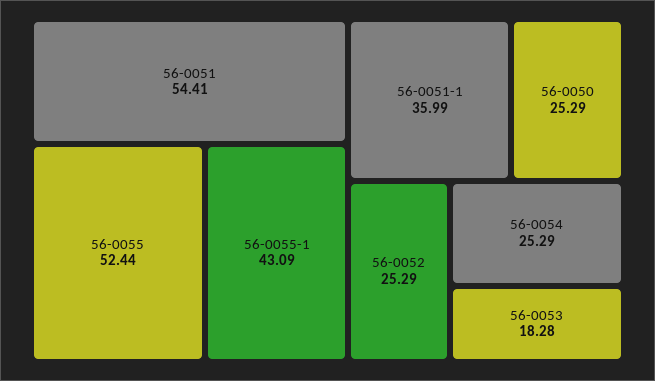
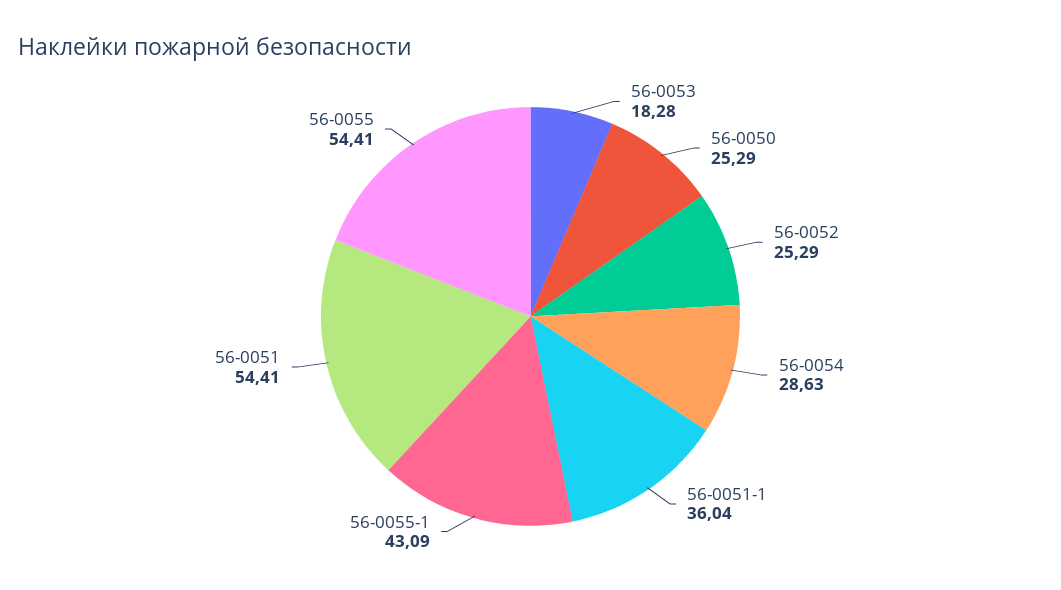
56-0055: 52.44 -> 54.41
56-0051-1: 35.99 -> 36.04
56-0054: 25.29 -> 28.63

